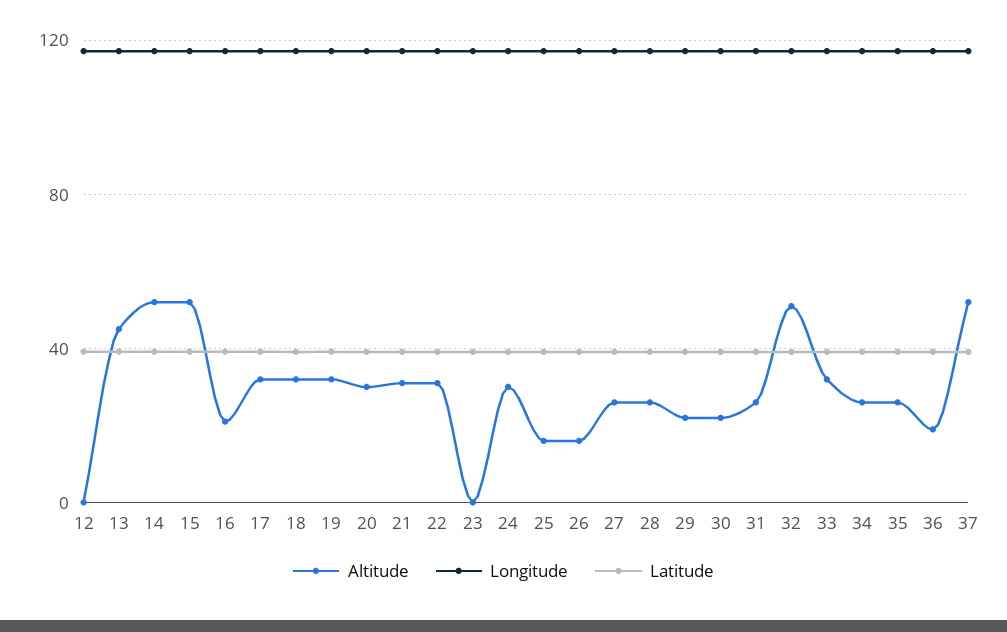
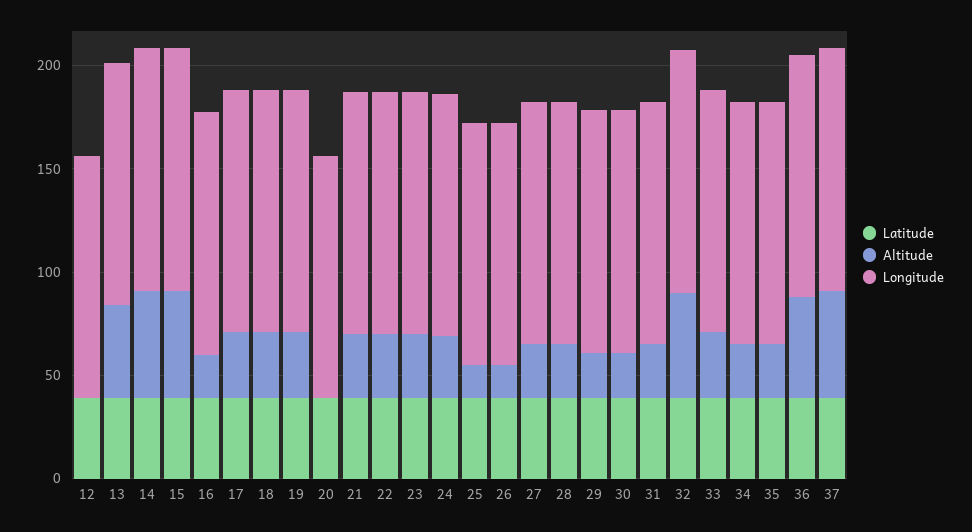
Altitude, 20: 30 -> 0
Altitude, 23: 0 -> 30
Altitude, 36: 20 -> 50

